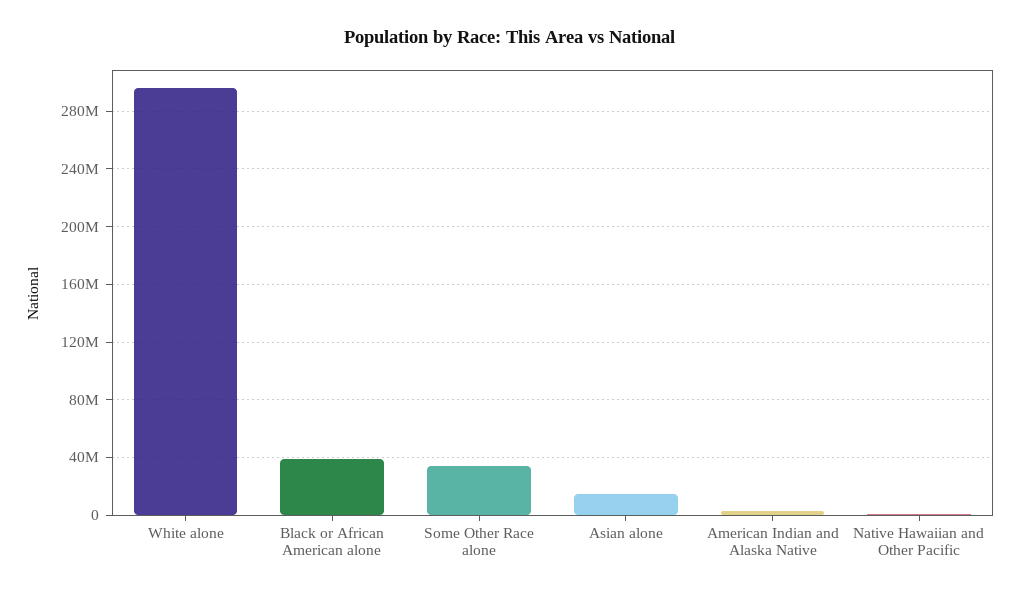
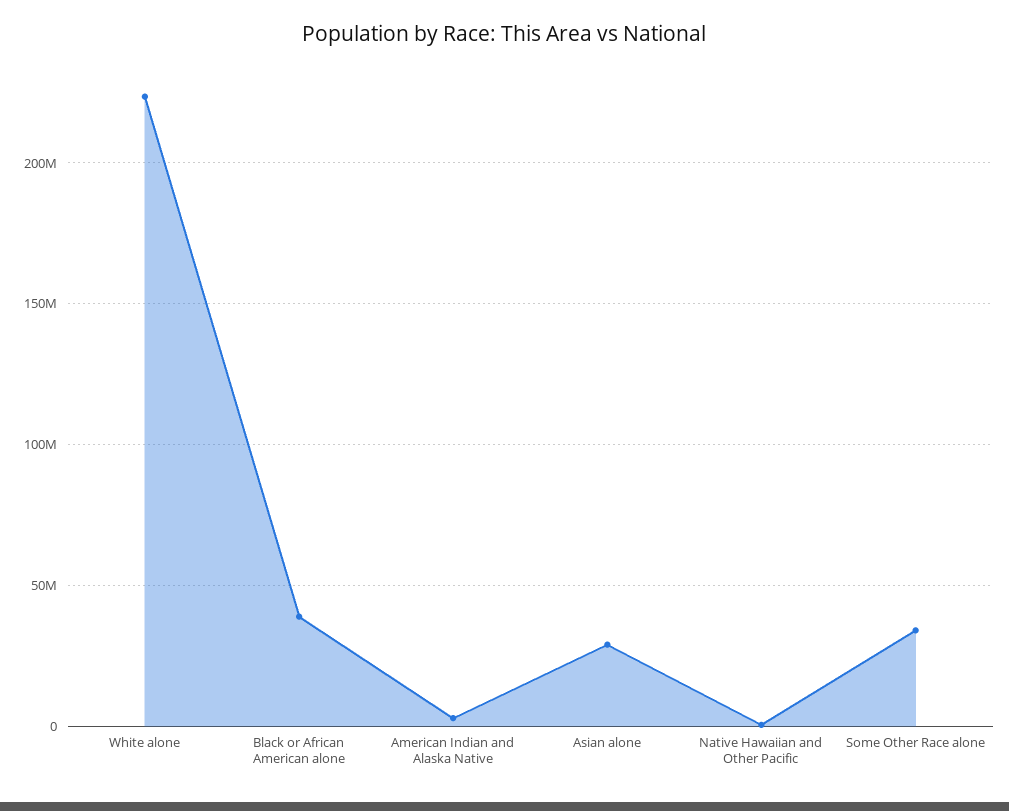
White alone: 295000000 -> 225000000
Asian alone: 15000000 -> 30000000

